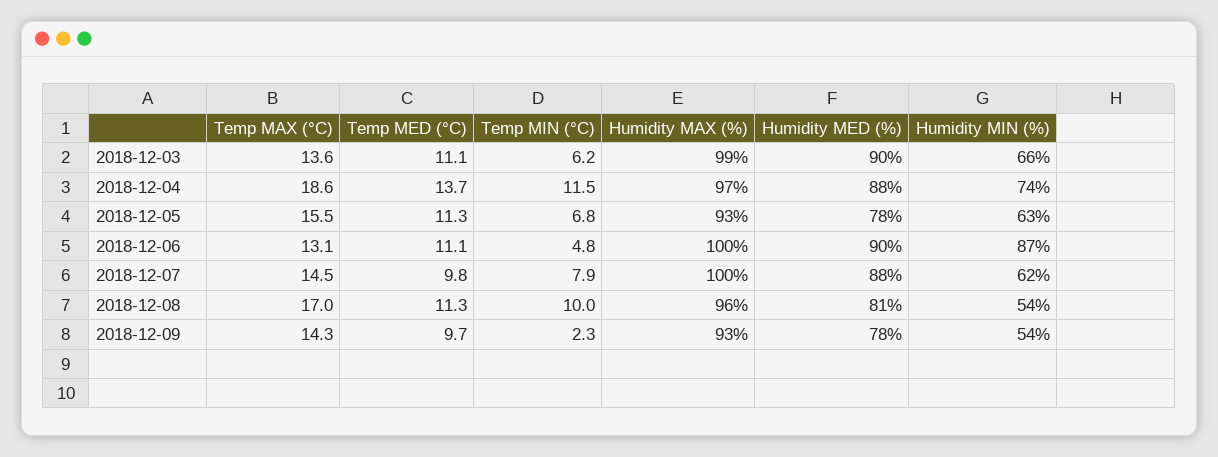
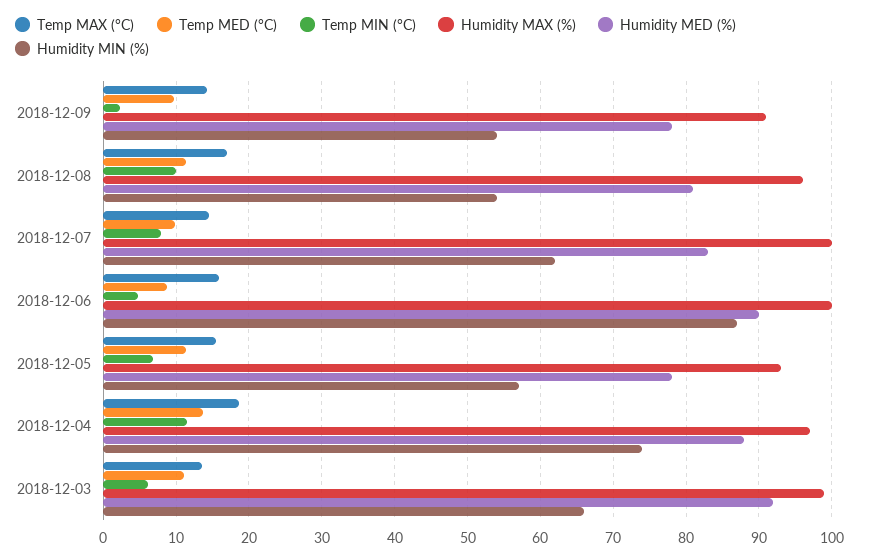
Humidity MED (%), 2018-12-03: 90 -> 92
Humidity MIN (%), 2018-12-05: 63 -> 57
Temp MAX (°C), 2018-12-06: 13.1 -> 16
Temp MED (°C), 2018-12-06: 11.1 -> 9
Humidity MED (%), 2018-12-07: 88 -> 83
Humidity MAX (%), 2018-12-09: 93 -> 91

